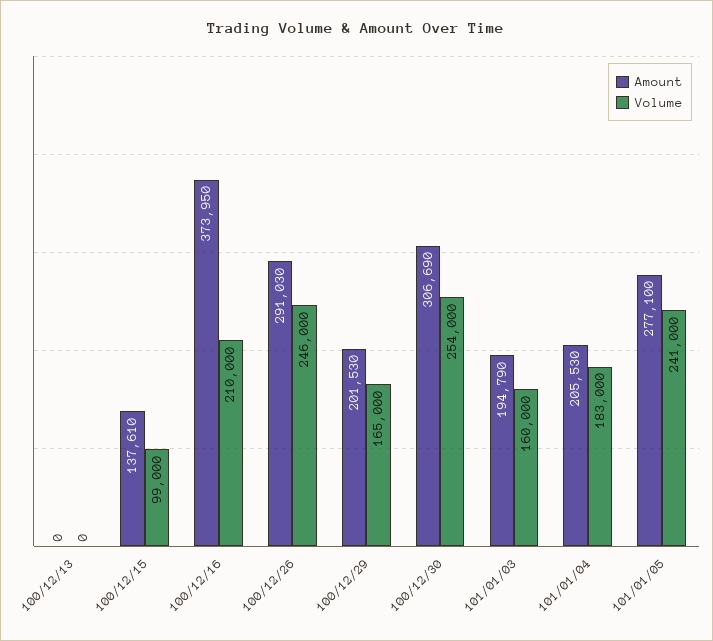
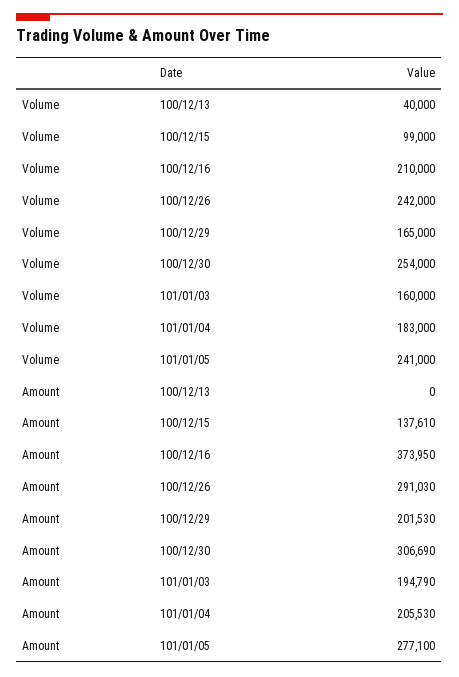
Volume, 100/12/13: 0 -> 40000
Volume, 100/12/26: 246000 -> 242000

